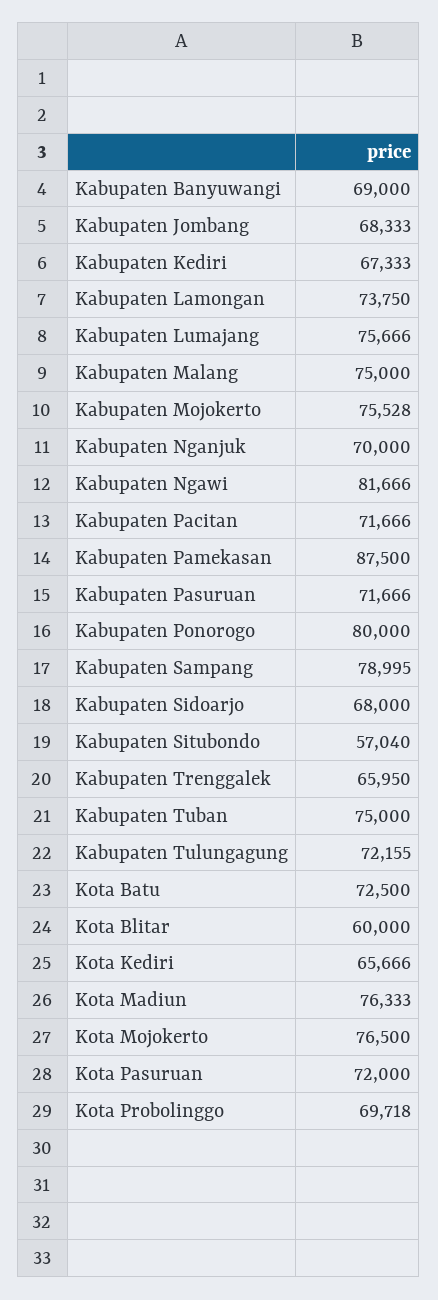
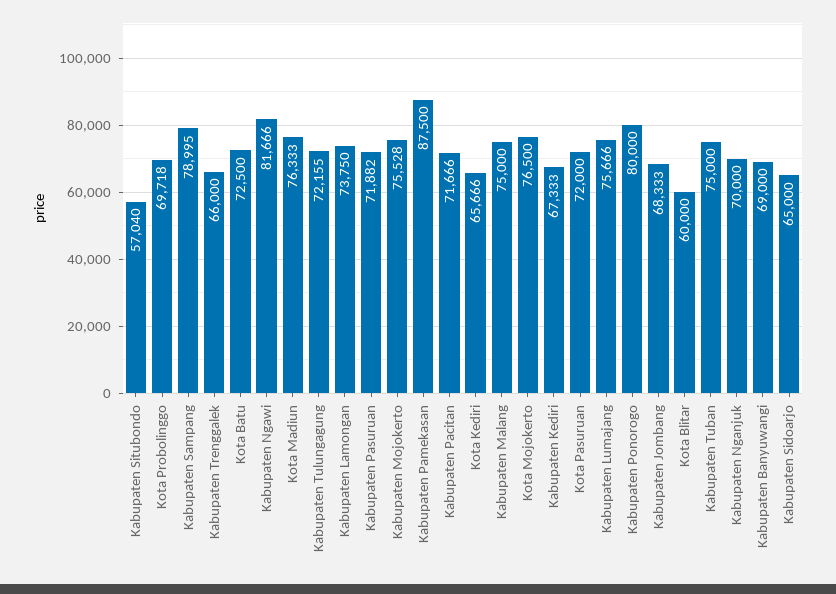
Kabupaten Pasuruan: 71666 -> 71882
Kabupaten Sidoarjo: 68000 -> 65000
Kabupaten Trenggalek: 65950 -> 66000

